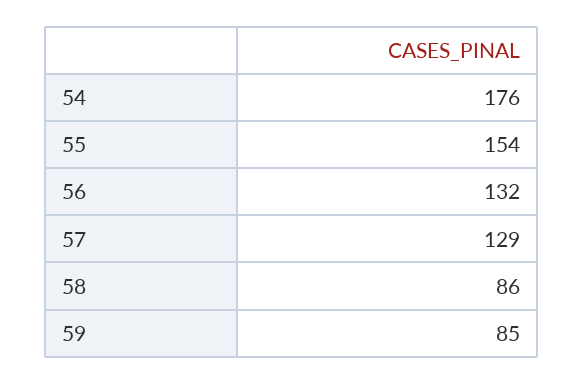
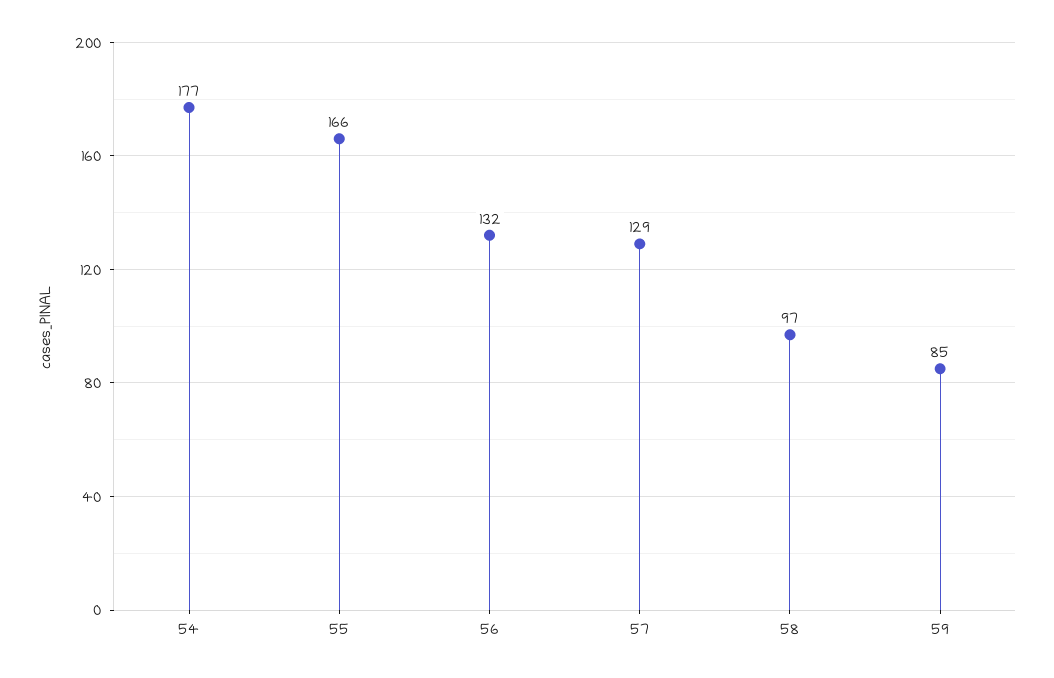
54: 176 -> 177
55: 154 -> 166
58: 86 -> 97

